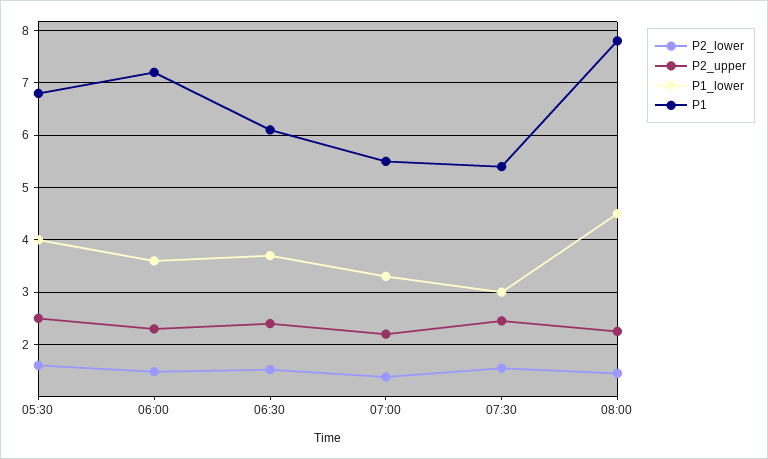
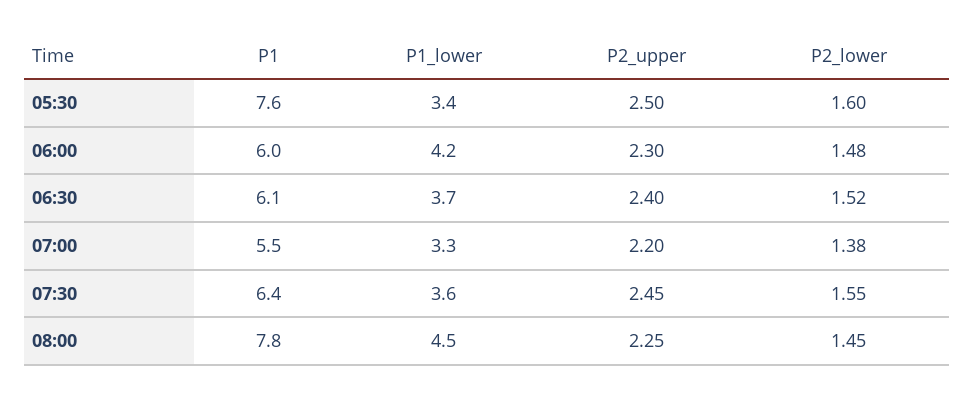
P1_lower, 05:30: 4 -> 3.4
P1, 05:30: 6.8 -> 7.6
P1_lower, 06:00: 3.6 -> 4.2
P1, 06:00: 7.2 -> 6
P1_lower, 07:30: 3 -> 3.6
P1, 07:30: 5.4 -> 6.4

